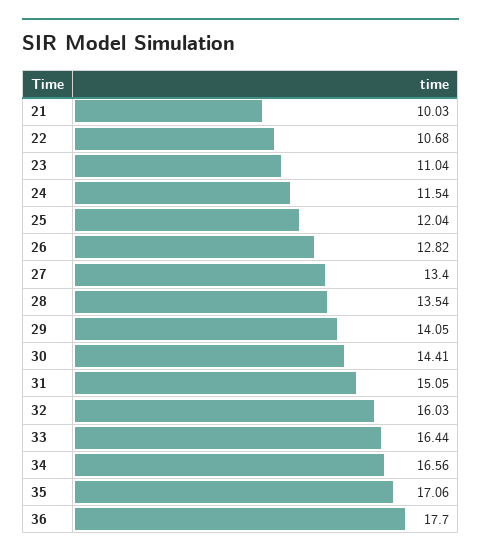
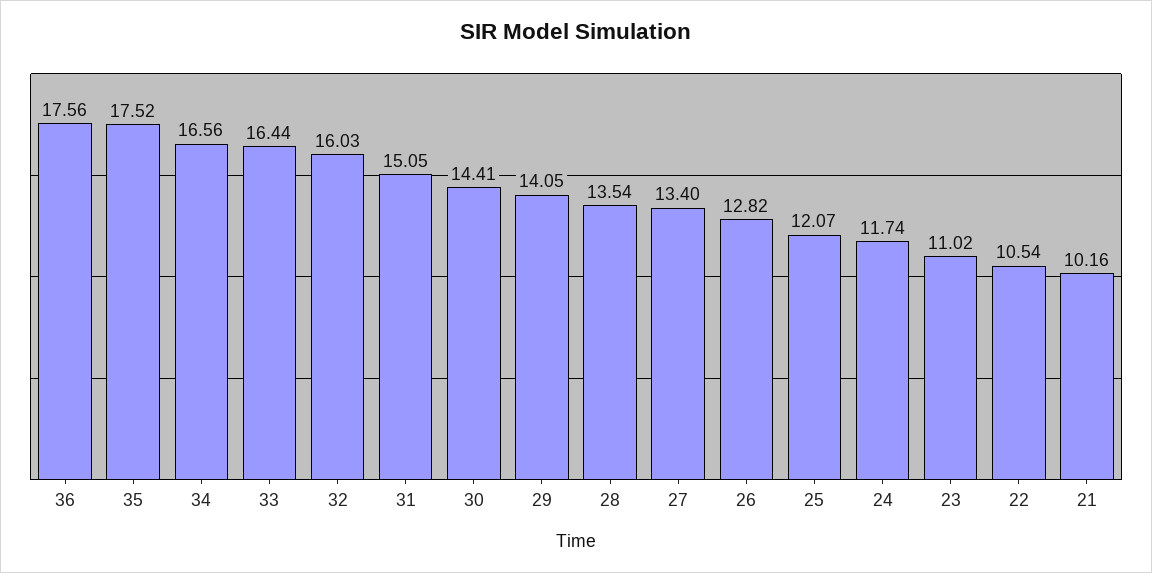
21: 10.03 -> 10.16
22: 10.68 -> 10.54
23: 11.04 -> 11.02
24: 11.54 -> 11.74
25: 12.04 -> 12.07
35: 17.06 -> 17.52
36: 17.7 -> 17.56

